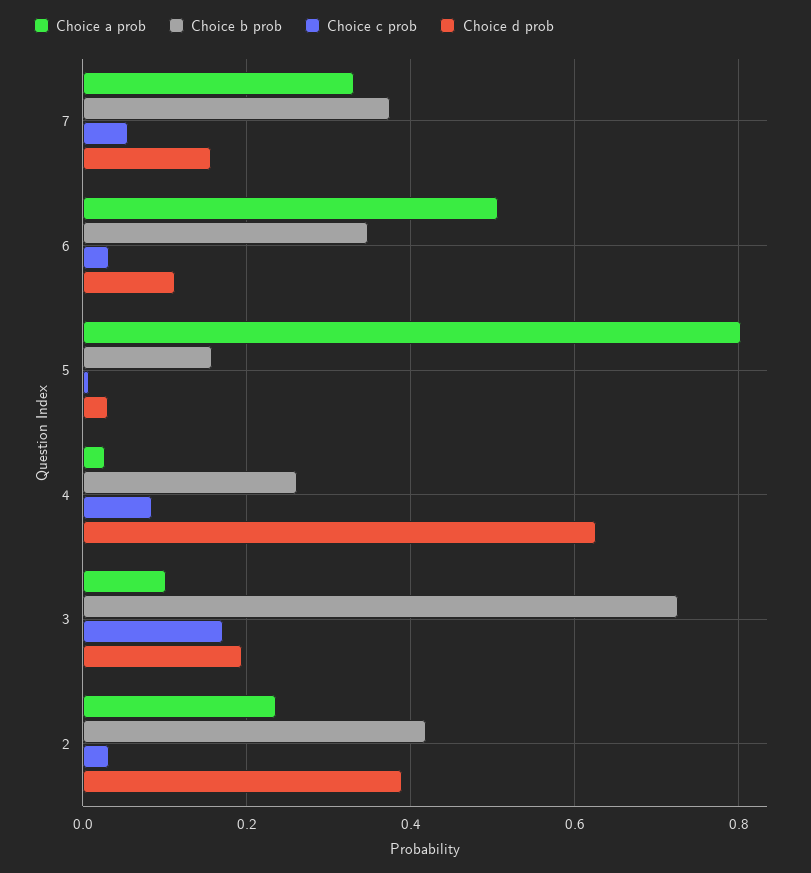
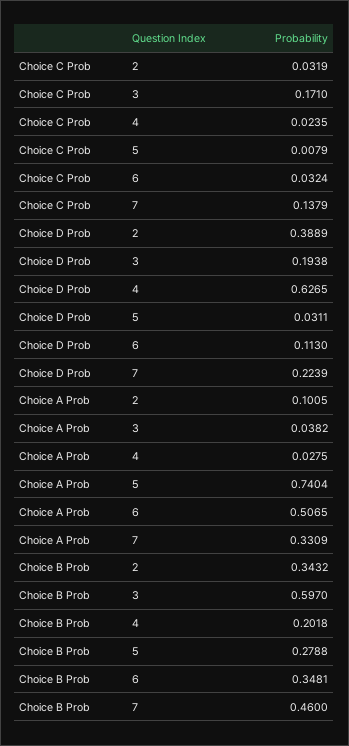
Choice b prob, 7: 0.38 -> 0.46
Choice c prob, 7: 0.06 -> 0.1379
Choice d prob, 7: 0.16 -> 0.2239
Choice a prob, 5: 0.8 -> 0.7404
Choice b prob, 5: 0.16 -> 0.2788
Choice b prob, 4: 0.26 -> 0.2018
Choice c prob, 4: 0.08 -> 0.0235
Choice a prob, 3: 0.1 -> 0.0382
Choice b prob, 3: 0.72 -> 0.597
Choice a prob, 2: 0.24 -> 0.1005
Choice b prob, 2: 0.42 -> 0.3432

